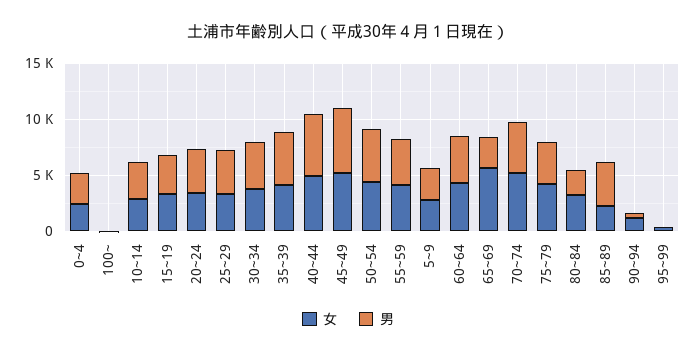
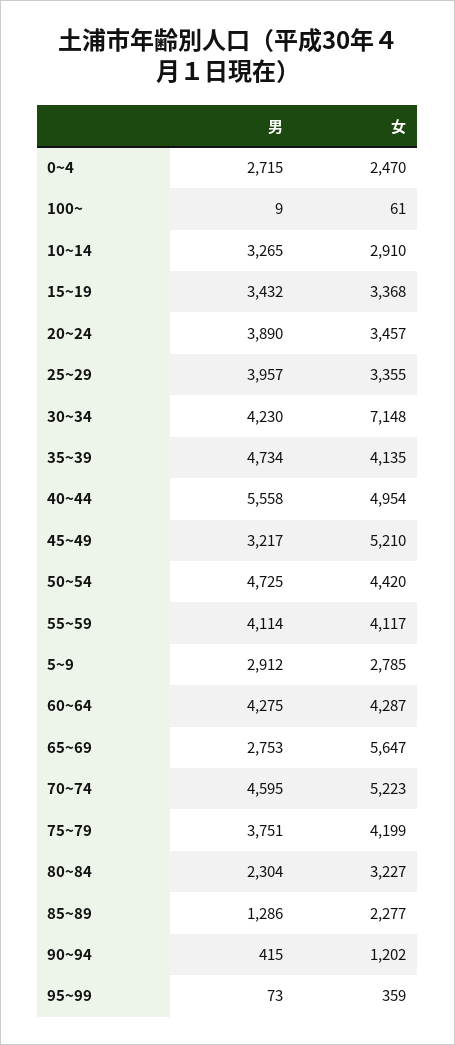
女, 30~34: 4000 -> 7148
男, 45~49: 6000 -> 3217
男, 85~89: 4000 -> 1286

